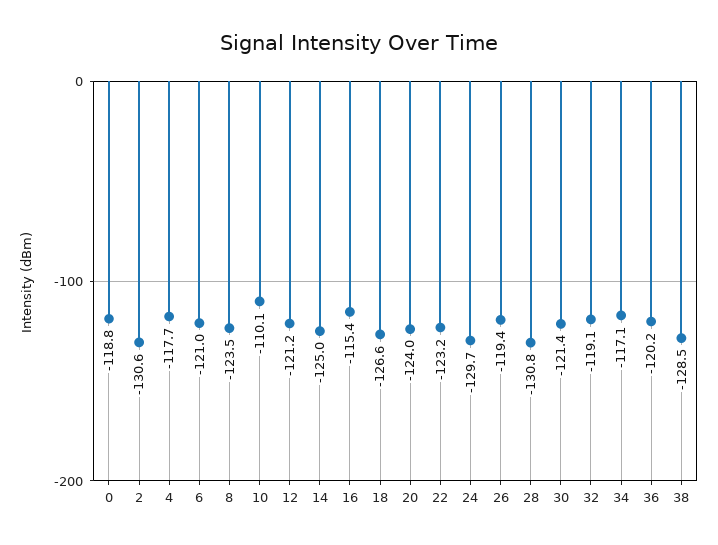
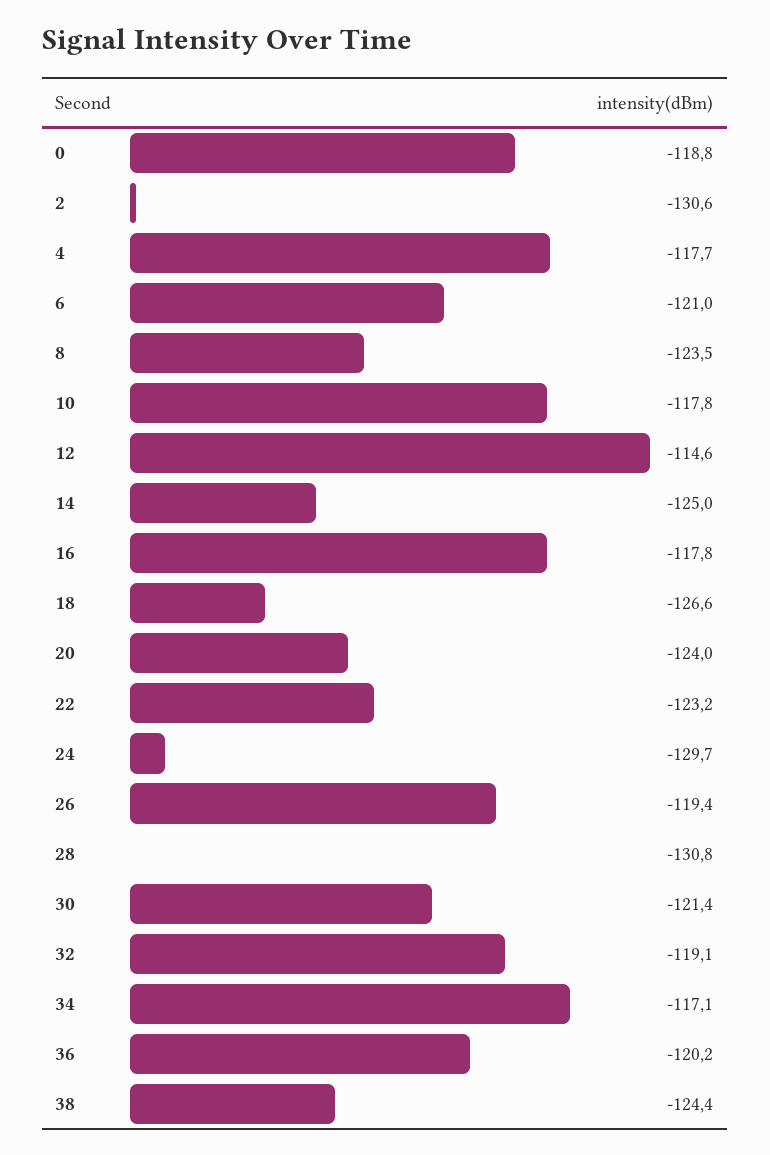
10: -110.1 -> -117.8
12: -121.2 -> -114.6
16: -115.4 -> -117.8
38: -128.5 -> -124.4

